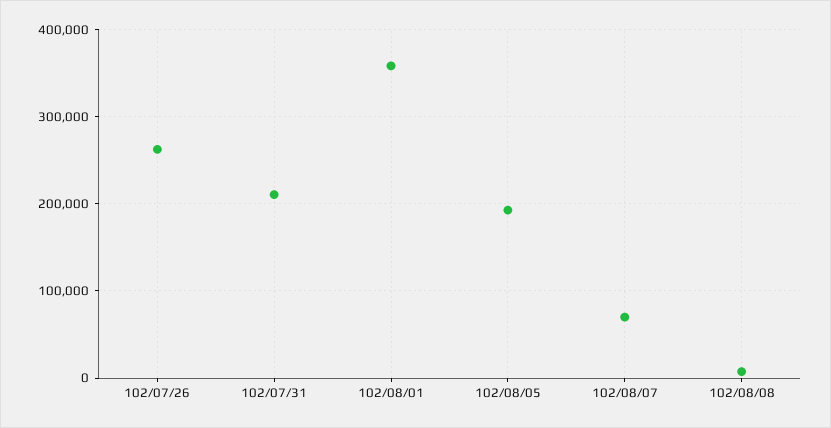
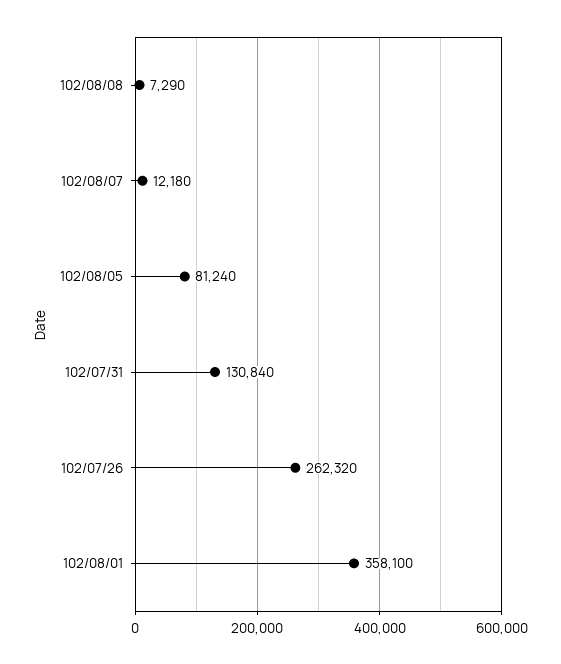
102/07/31: 210000 -> 130840
102/08/05: 190000 -> 81240
102/08/07: 70000 -> 12180

